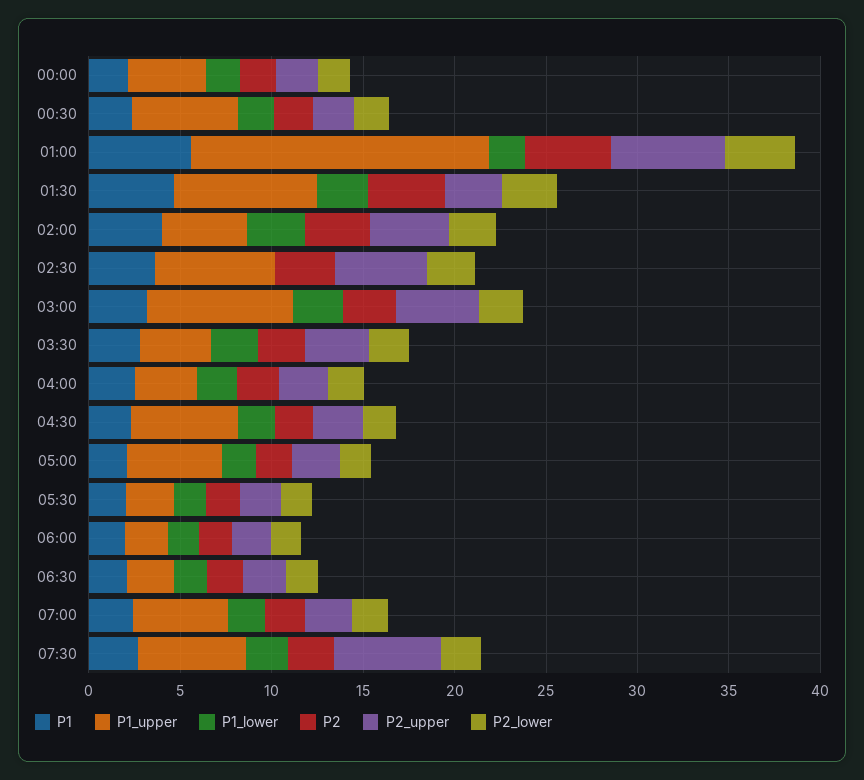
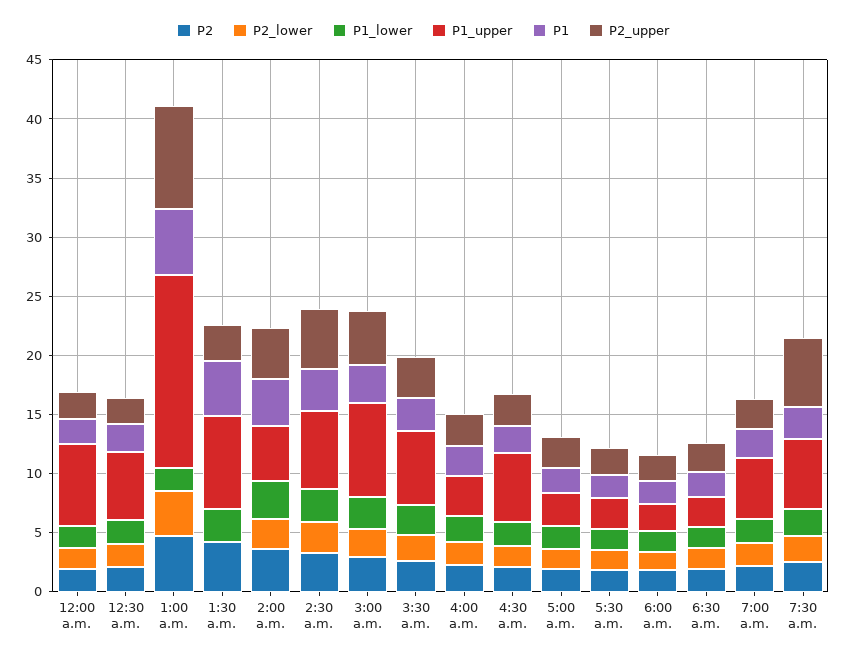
P1_upper, 00:00: 4 -> 7
P2_upper, 01:00: 6 -> 9
P2_lower, 01:30: 3 -> 0
P1_lower, 02:30: 0 -> 3
P1_upper, 03:30: 4 -> 6
P1_upper, 05:00: 5 -> 3

